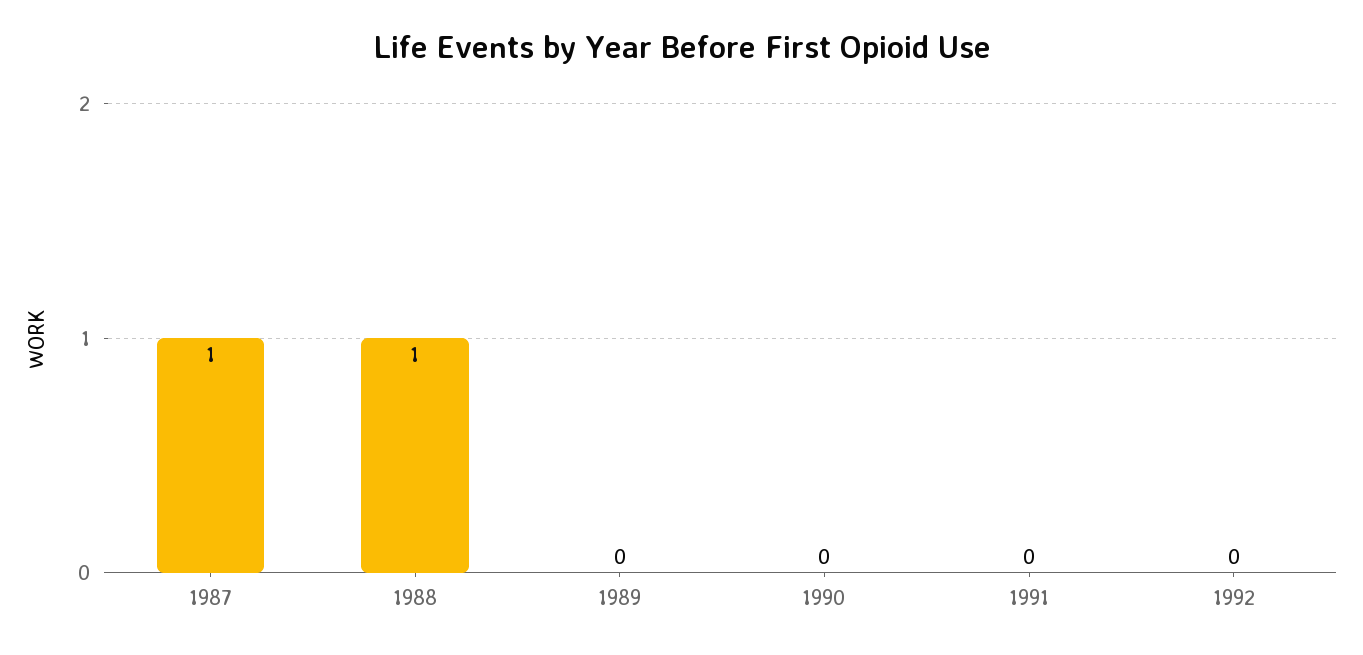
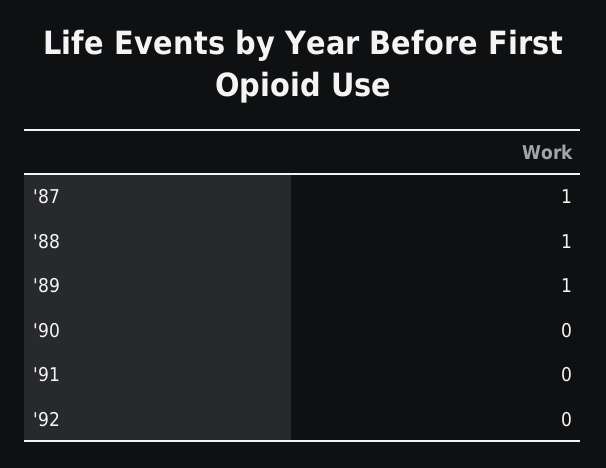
1989: 0 -> 1

